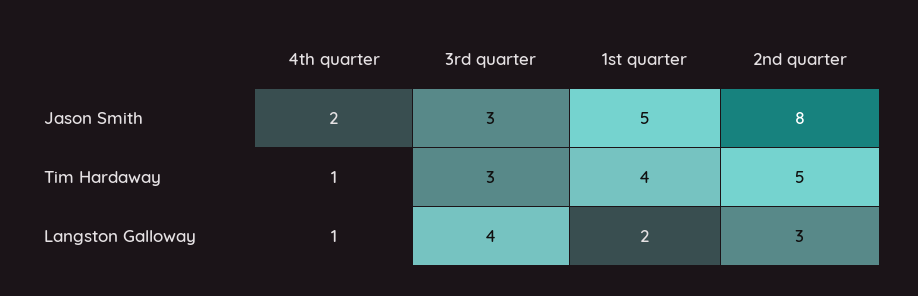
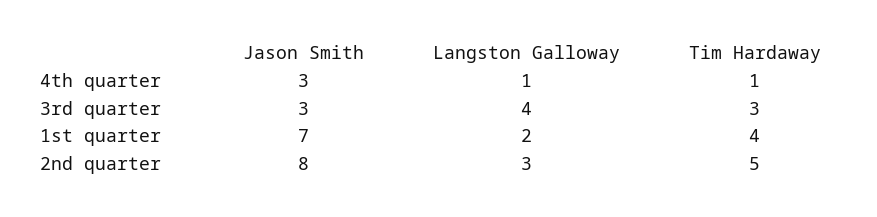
4th quarter, Jason Smith: 2 -> 3
1st quarter, Jason Smith: 5 -> 7

